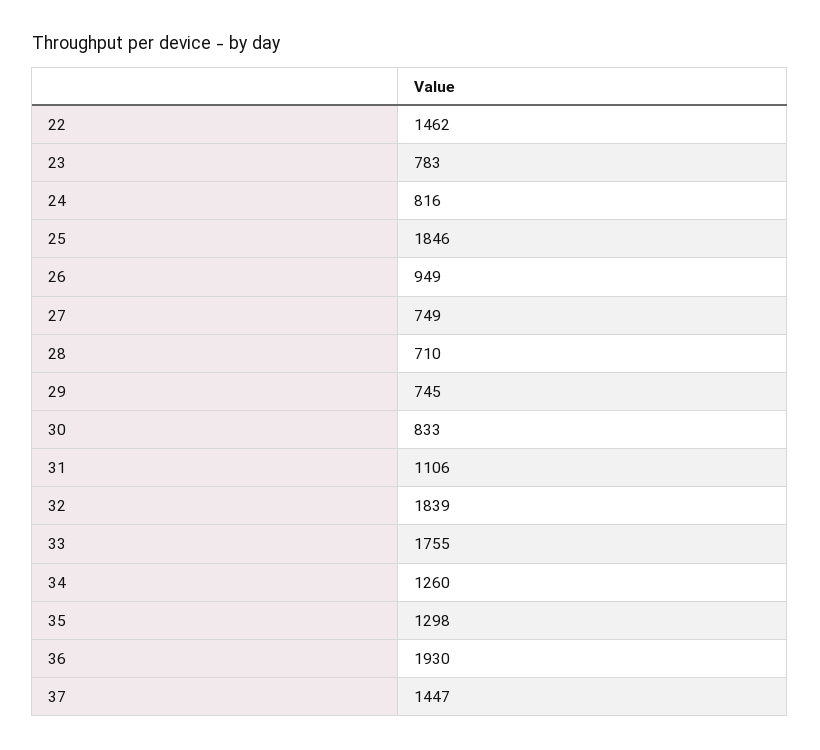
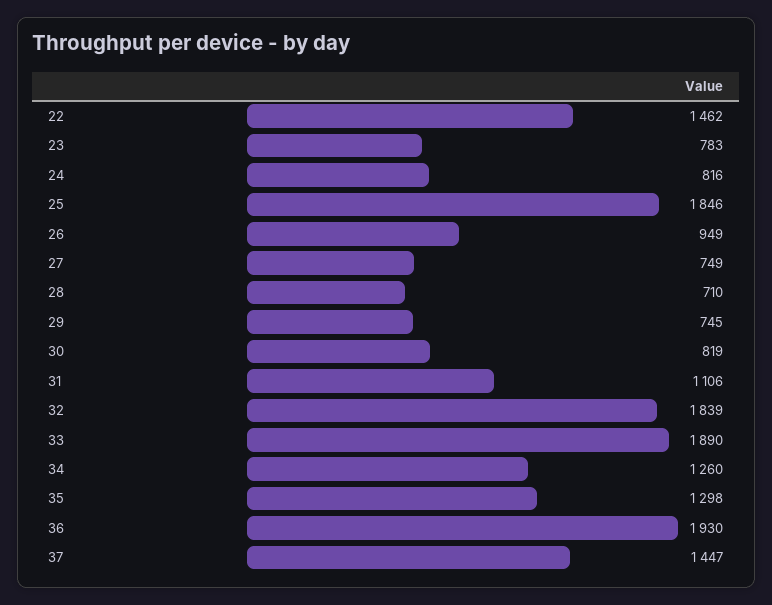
30: 833 -> 819
33: 1755 -> 1890

